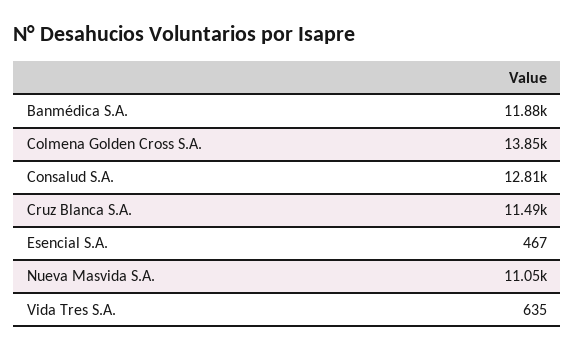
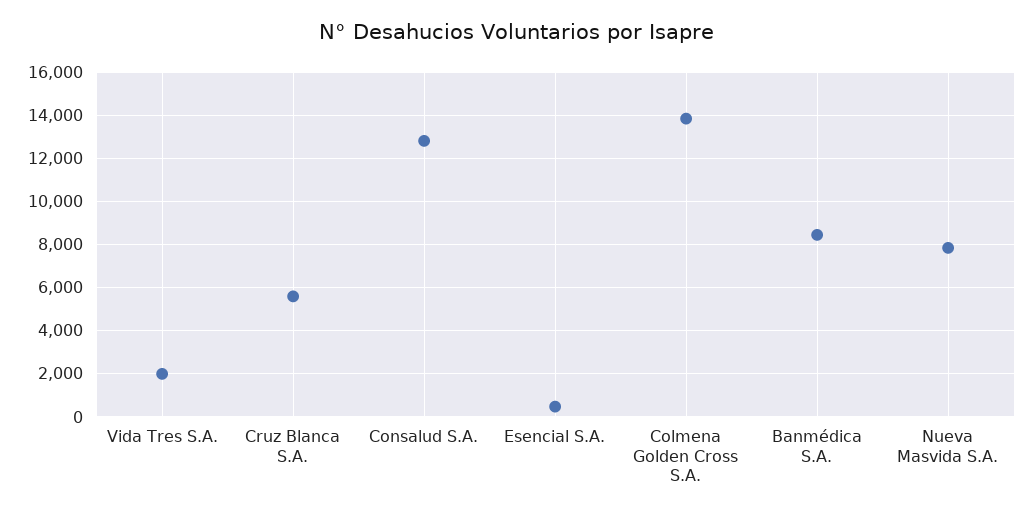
Banmédica S.A.: 11880 -> 8500
Cruz Blanca S.A.: 11490 -> 5500
Nueva Masvida S.A.: 11050 -> 8000
Vida Tres S.A.: 635 -> 2000

